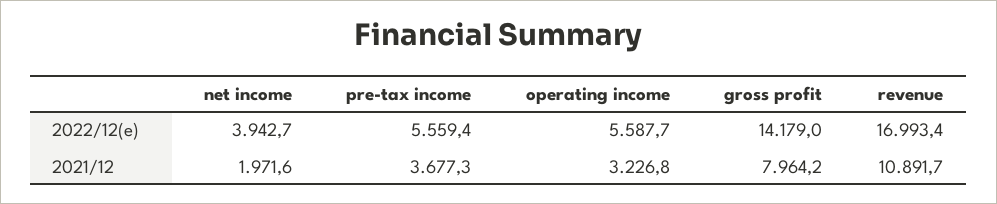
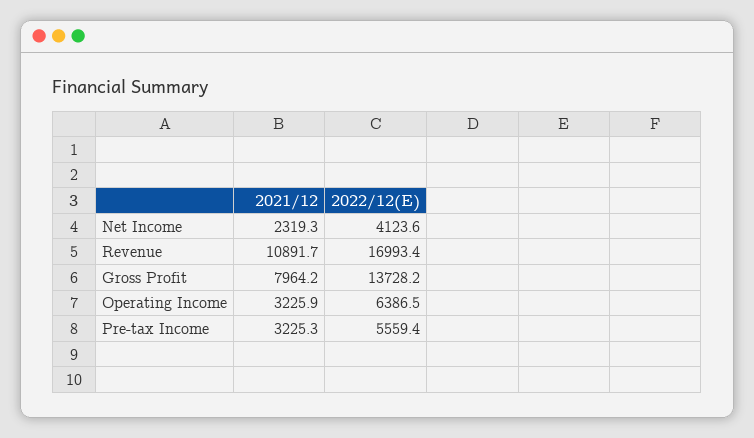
net income, 2022/12(e): 3942.7 -> 4123.6
operating income, 2022/12(e): 5587.7 -> 6386.5
gross profit, 2022/12(e): 14179 -> 13728.2
net income, 2021/12: 1971.6 -> 2319.3
pre-tax income, 2021/12: 3677.3 -> 3225.3
operating income, 2021/12: 3226.8 -> 3225.9

